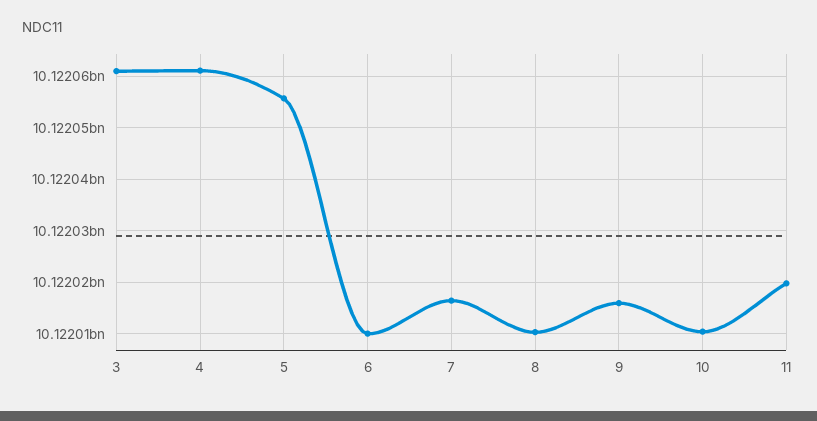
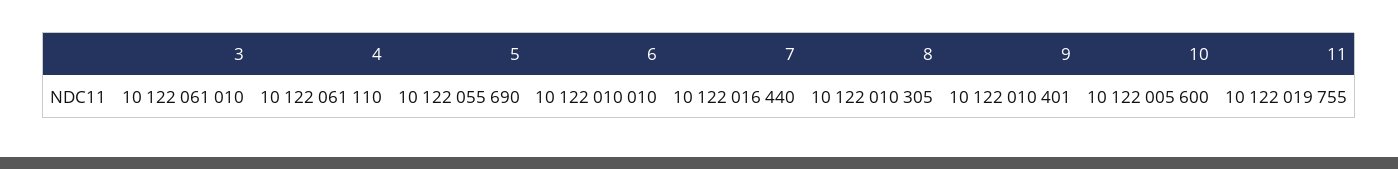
9: 10122016000 -> 10122010401
10: 10122010000 -> 10122005600

